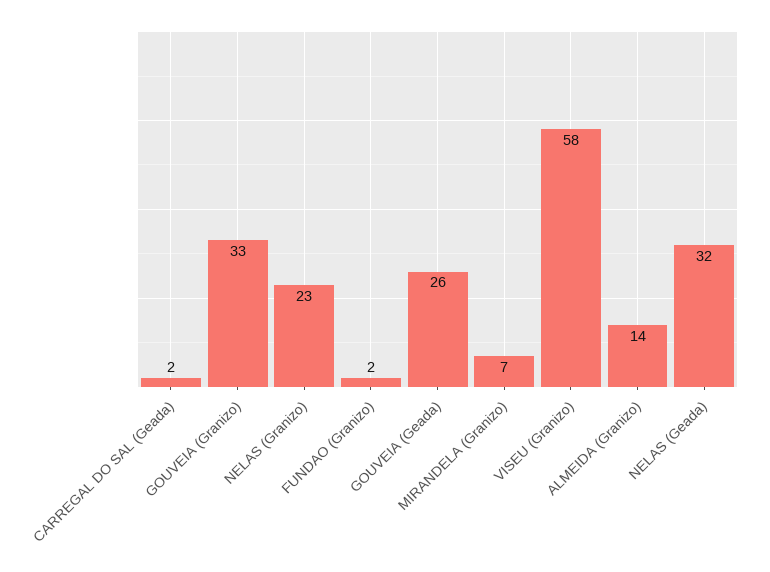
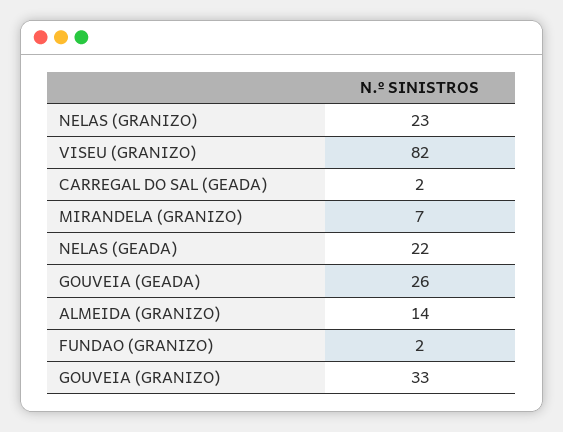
VISEU (Granizo): 58 -> 82
NELAS (Geada): 32 -> 22

